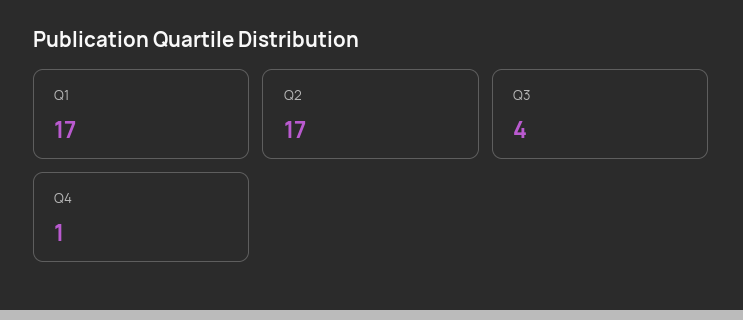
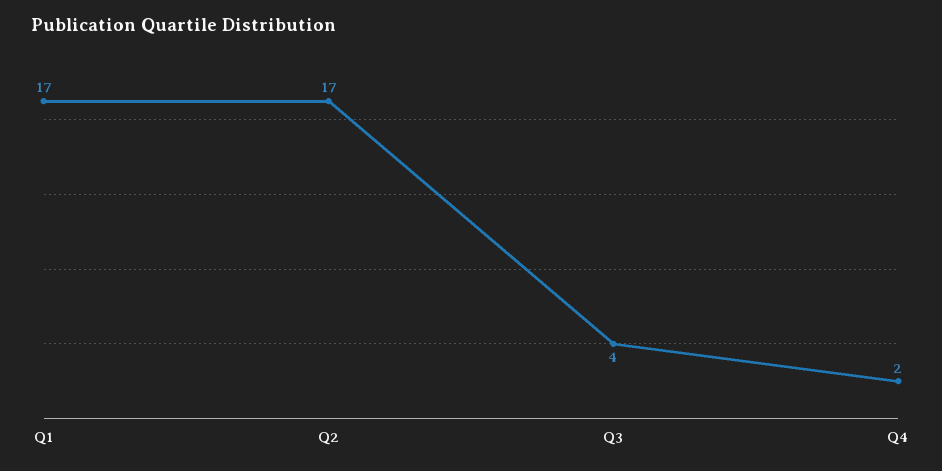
Q4: 1 -> 2

